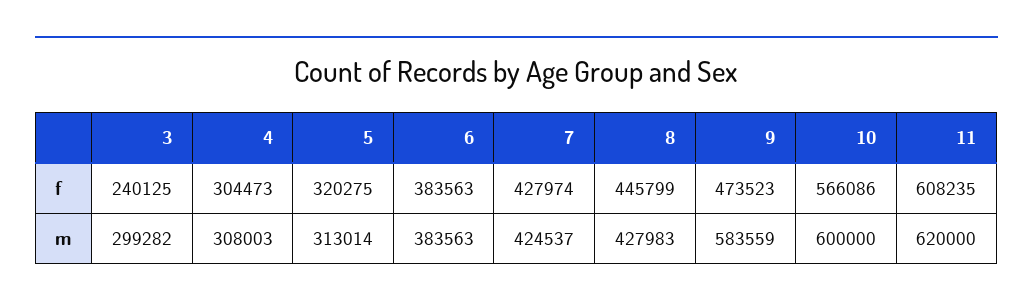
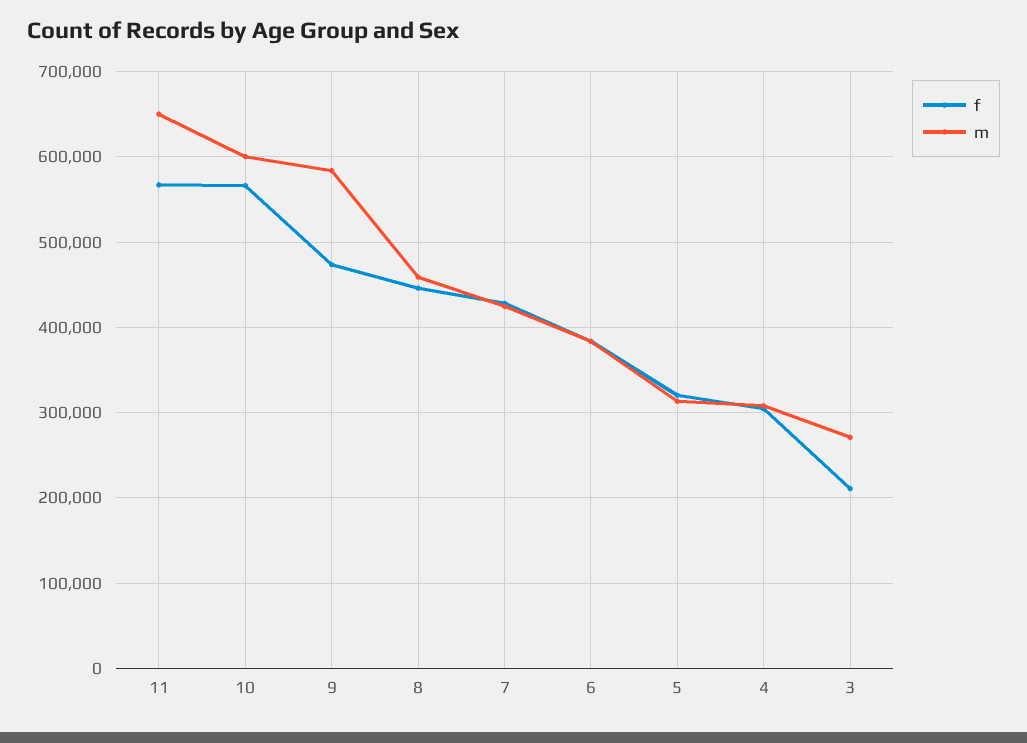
f, 3: 240125 -> 210000
f, 11: 608235 -> 570000
m, 3: 299282 -> 270000
m, 8: 427983 -> 460000
m, 11: 620000 -> 650000

